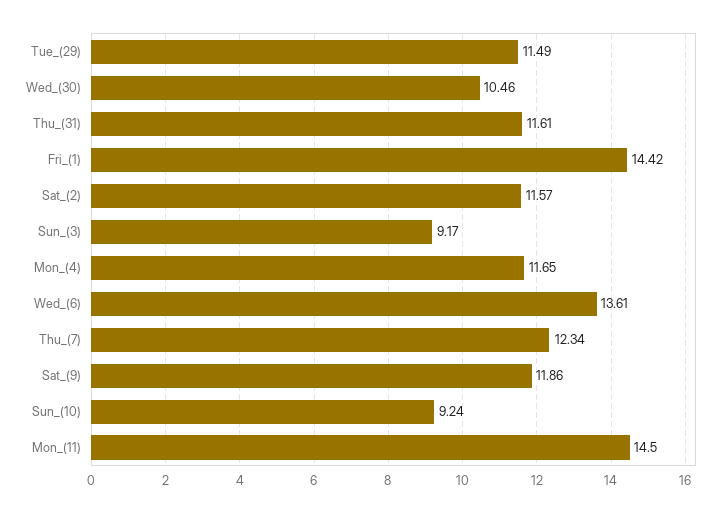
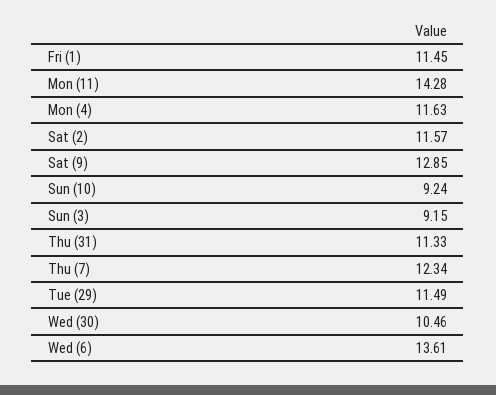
Thu_(31): 11.61 -> 11.33
Fri_(1): 14.42 -> 11.45
Sun_(3): 9.17 -> 9.15
Mon_(4): 11.65 -> 11.63
Sat_(9): 11.86 -> 12.85
Mon_(11): 14.5 -> 14.28

